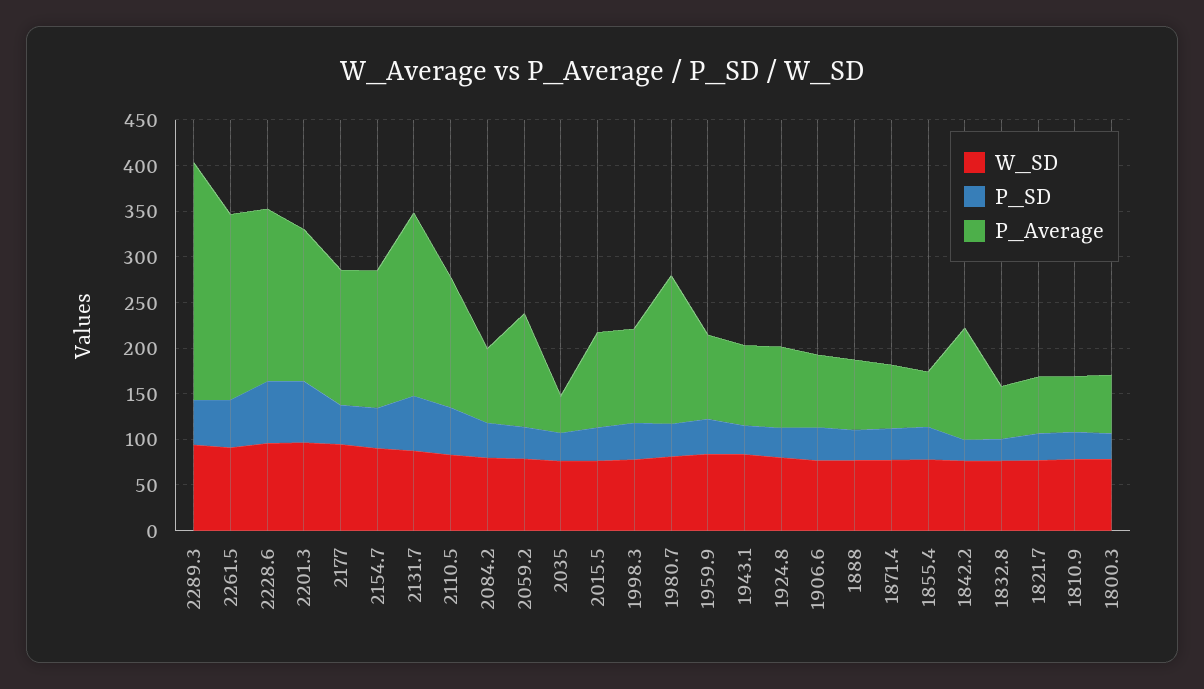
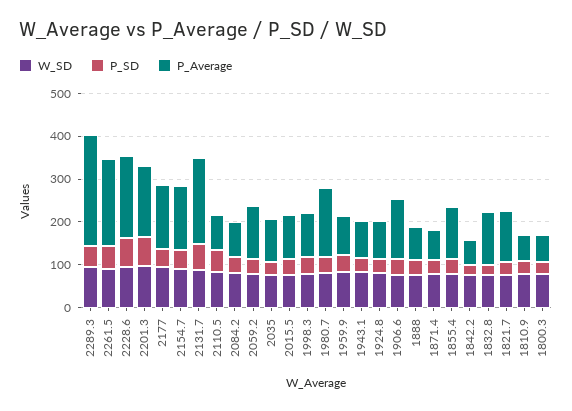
P_Average, 2110.5: 140 -> 80
P_Average, 2035: 40 -> 100
P_Average, 1906.6: 80 -> 140
P_Average, 1855.4: 60 -> 120
P_Average, 1842.2: 120 -> 60
P_Average, 1832.8: 60 -> 120
P_Average, 1821.7: 60 -> 120

